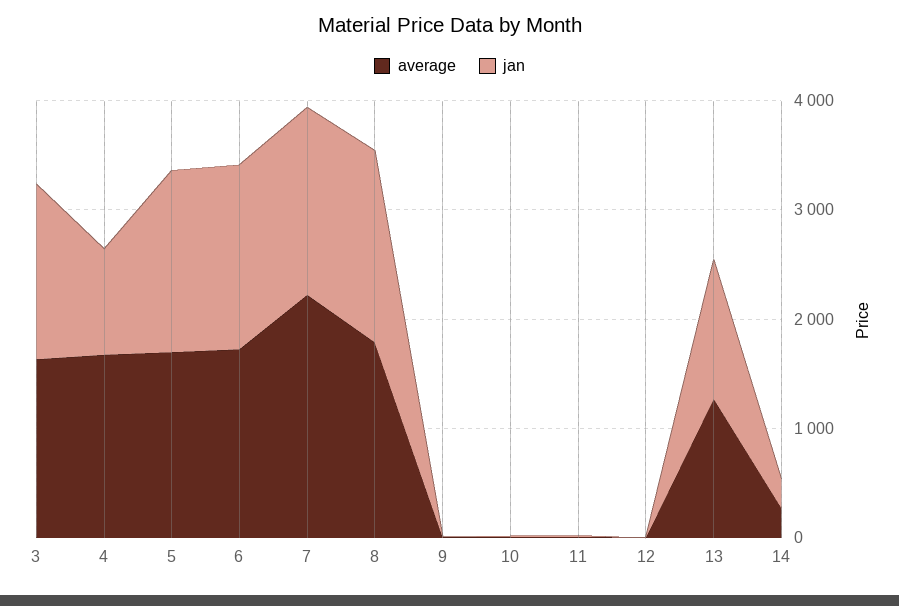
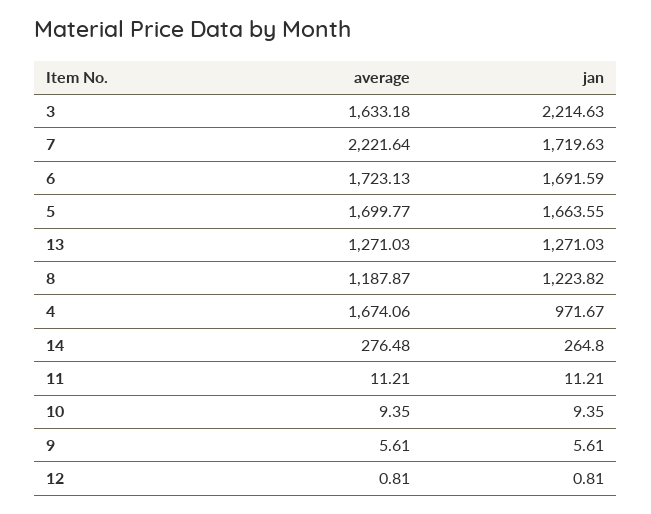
jan, 3: 1600 -> 2214.63
average, 8: 1800 -> 1187.87
jan, 8: 1800 -> 1223.82

